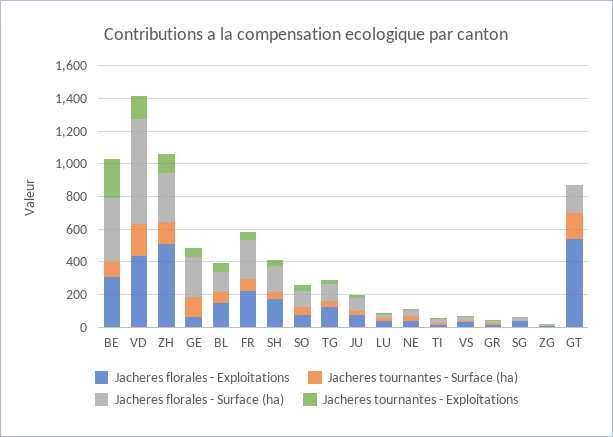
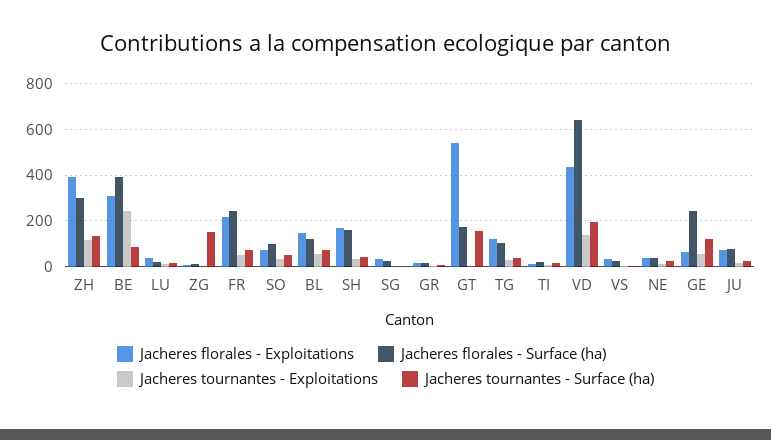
Jacheres florales - Exploitations, ZH: 500 -> 400
Jacheres tournantes - Surface (ha), ZG: 0 -> 150

